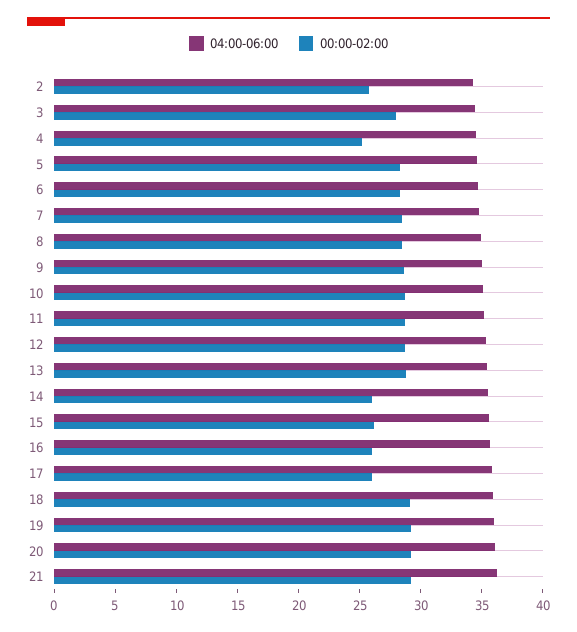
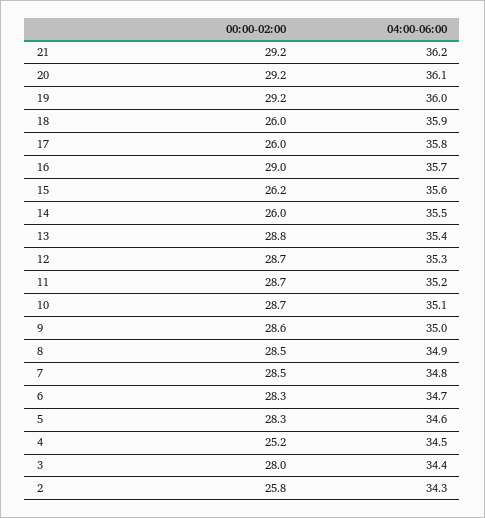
00:00-02:00, 16: 26 -> 29
00:00-02:00, 18: 29 -> 26

